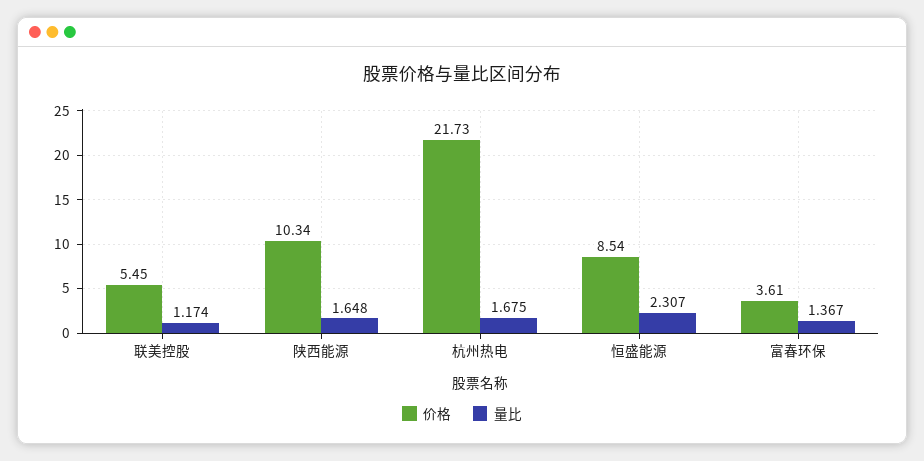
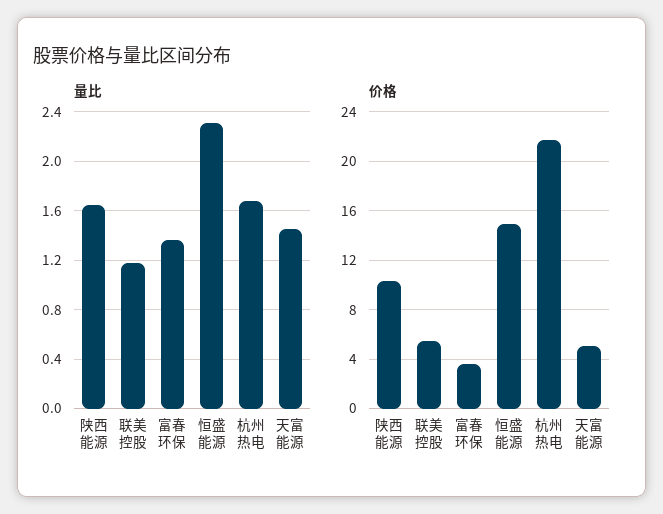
价格, 恒盛能源: 8.54 -> 15
量比, 天富能源: none -> 1.45
价格, 天富能源: none -> 5

